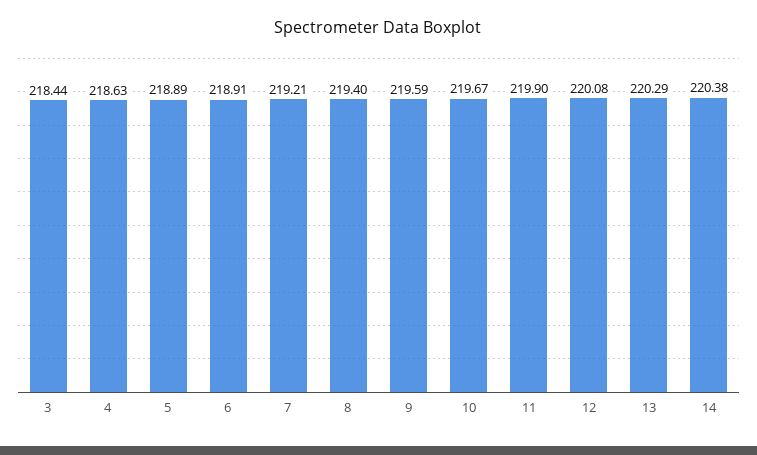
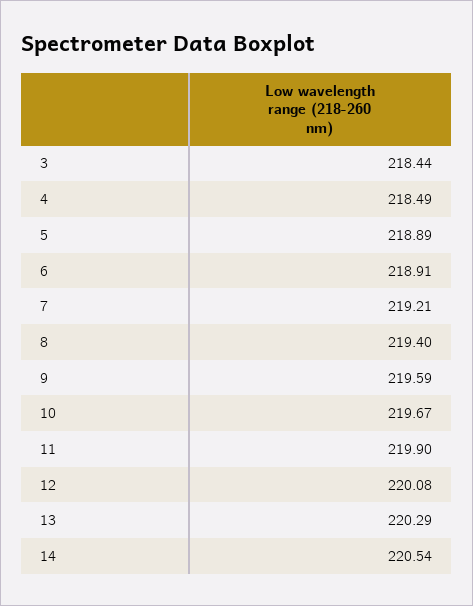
4: 218.63 -> 218.49
14: 220.38 -> 220.54

